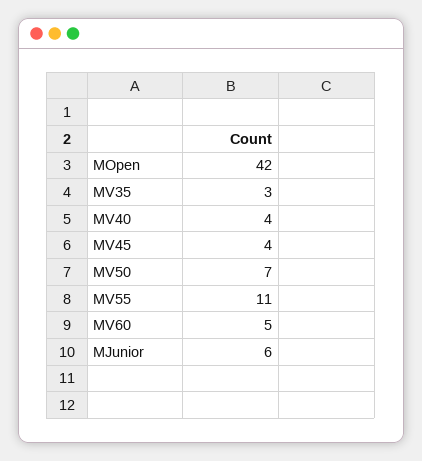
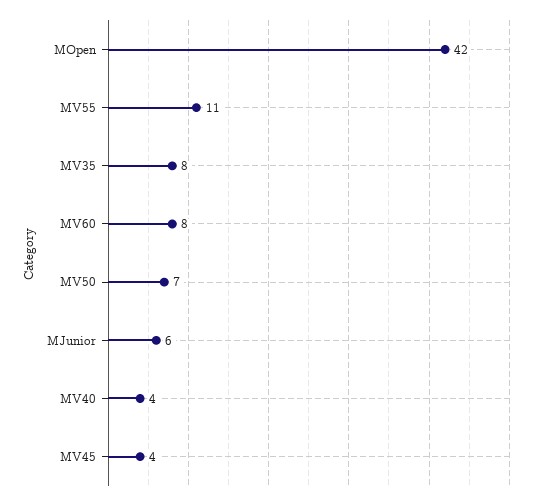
MV35: 3 -> 8
MV60: 5 -> 8

